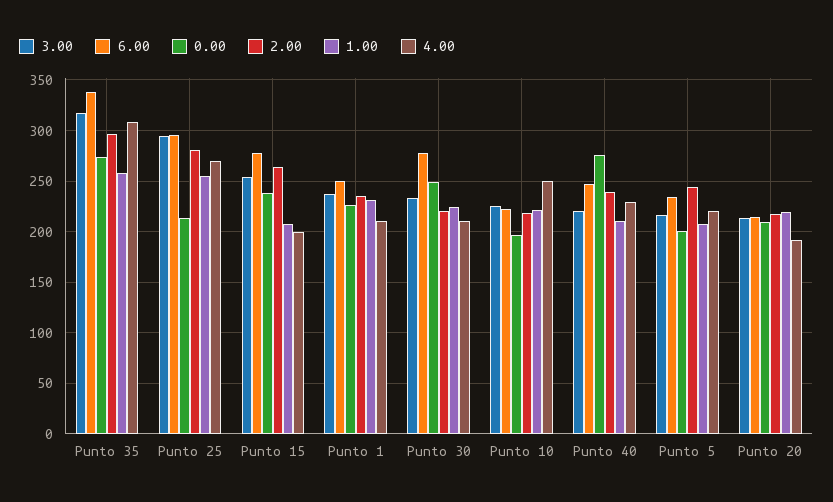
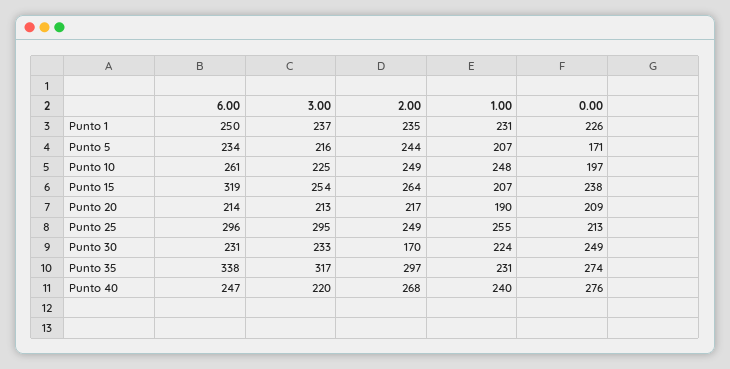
1.00, Punto 35: 260 -> 231
4.00, Punto 35: 310 -> none
2.00, Punto 25: 280 -> 249
4.00, Punto 25: 270 -> none
6.00, Punto 15: 280 -> 319
4.00, Punto 15: 200 -> none
4.00, Punto 1: 210 -> none
6.00, Punto 30: 280 -> 231
2.00, Punto 30: 220 -> 170
4.00, Punto 30: 210 -> none
6.00, Punto 10: 220 -> 261
2.00, Punto 10: 220 -> 249
1.00, Punto 10: 220 -> 248
4.00, Punto 10: 250 -> none
2.00, Punto 40: 240 -> 268
1.00, Punto 40: 210 -> 240
4.00, Punto 40: 230 -> none
0.00, Punto 5: 200 -> 171
4.00, Punto 5: 220 -> none
1.00, Punto 20: 220 -> 190
4.00, Punto 20: 190 -> none

